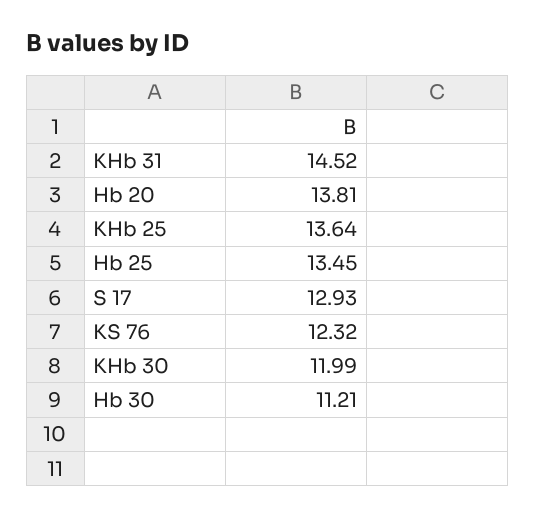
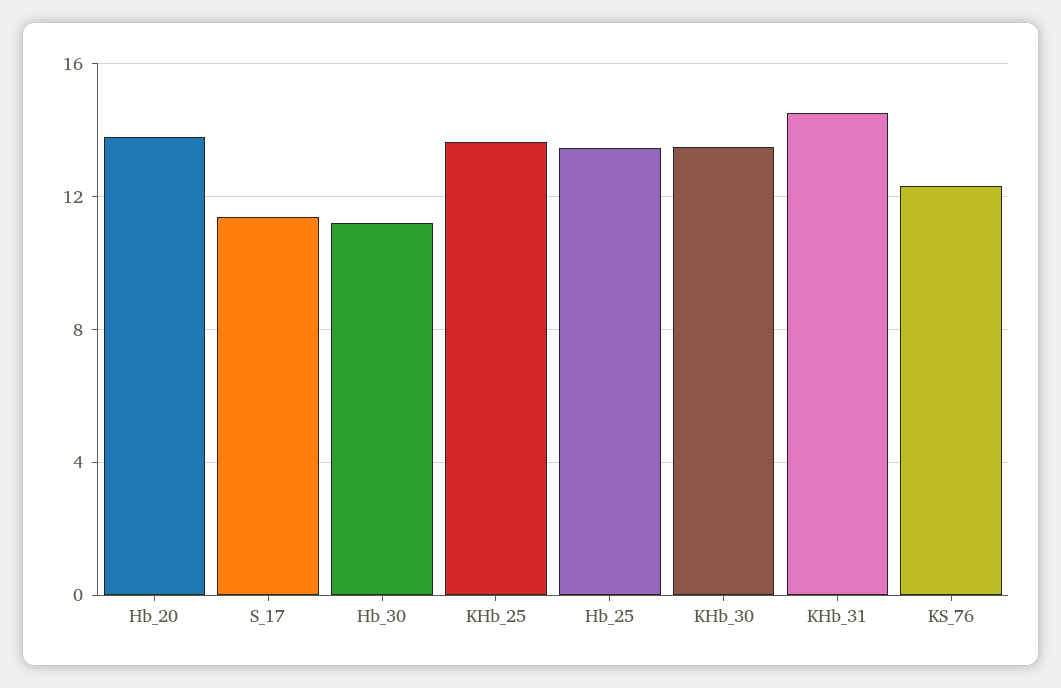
S 17: 12.93 -> 11.5
KHb 30: 11.99 -> 13.5

